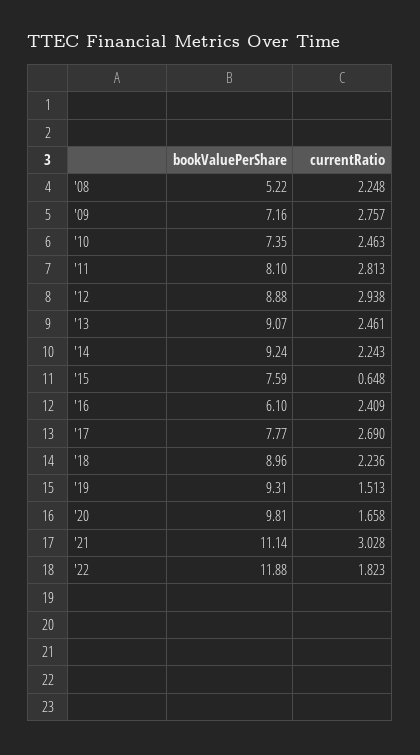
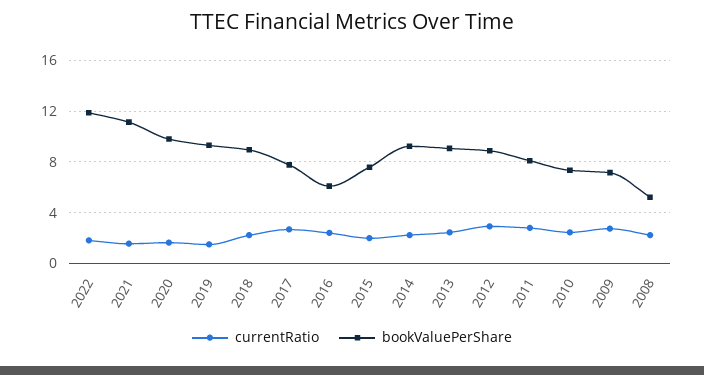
currentRatio, '15: 0.648 -> 2
currentRatio, '21: 3.028 -> 1.5

